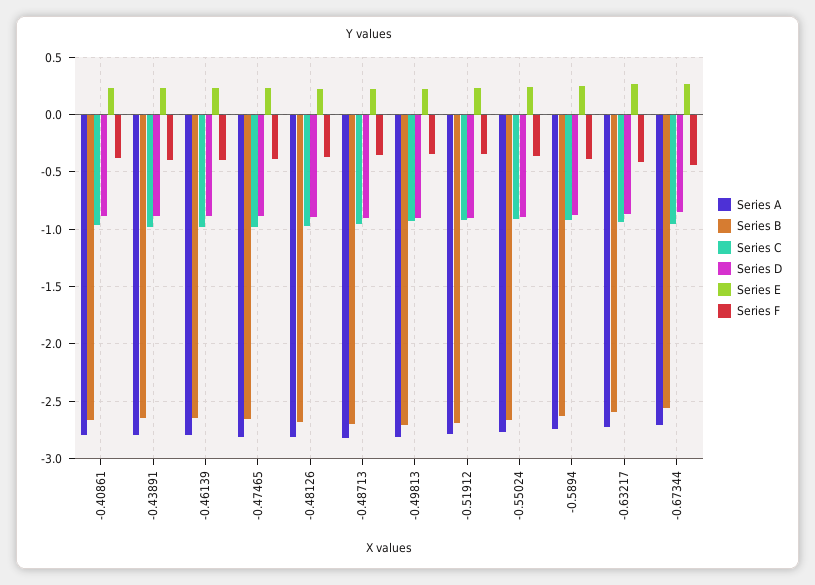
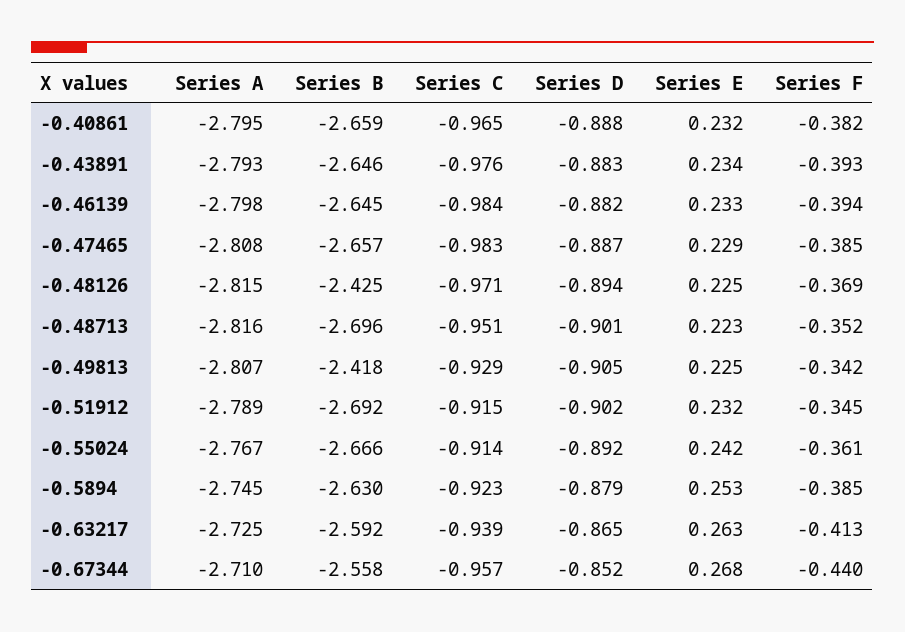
Series B, -0.48126: -2.7 -> -2.425
Series B, -0.49813: -2.7 -> -2.418

